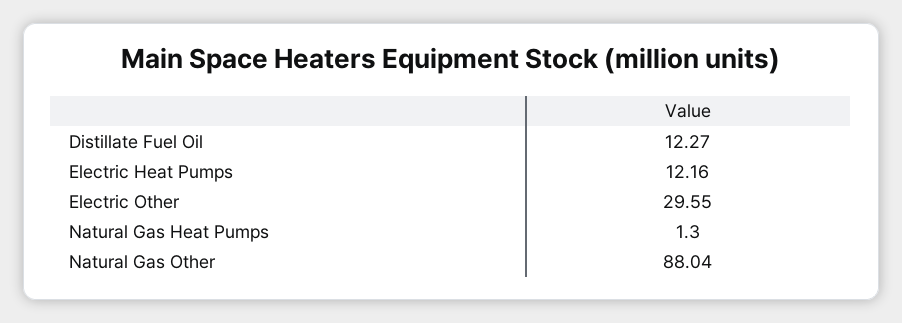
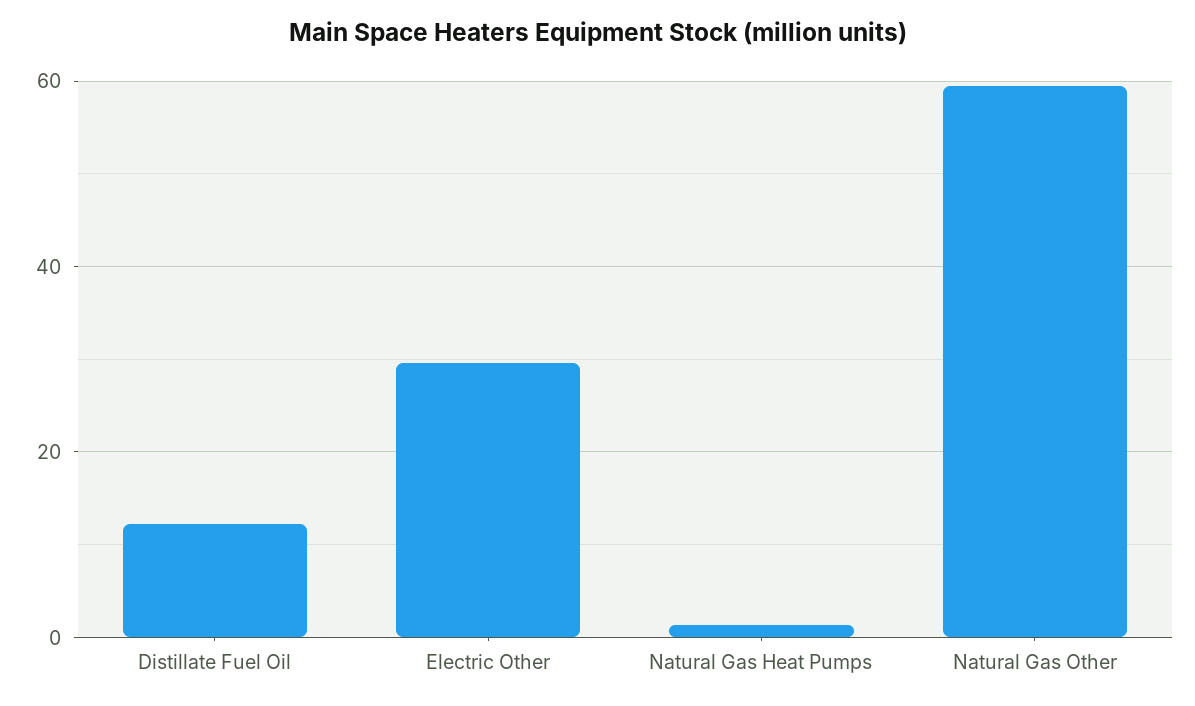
Electric Heat Pumps: 12.16 -> none
Natural Gas Other: 88.04 -> 60

